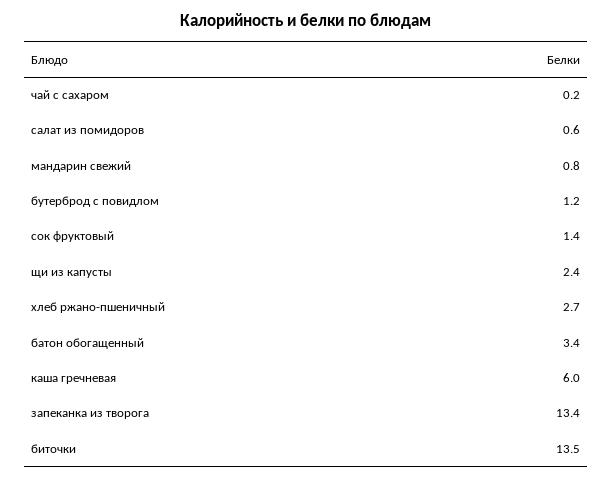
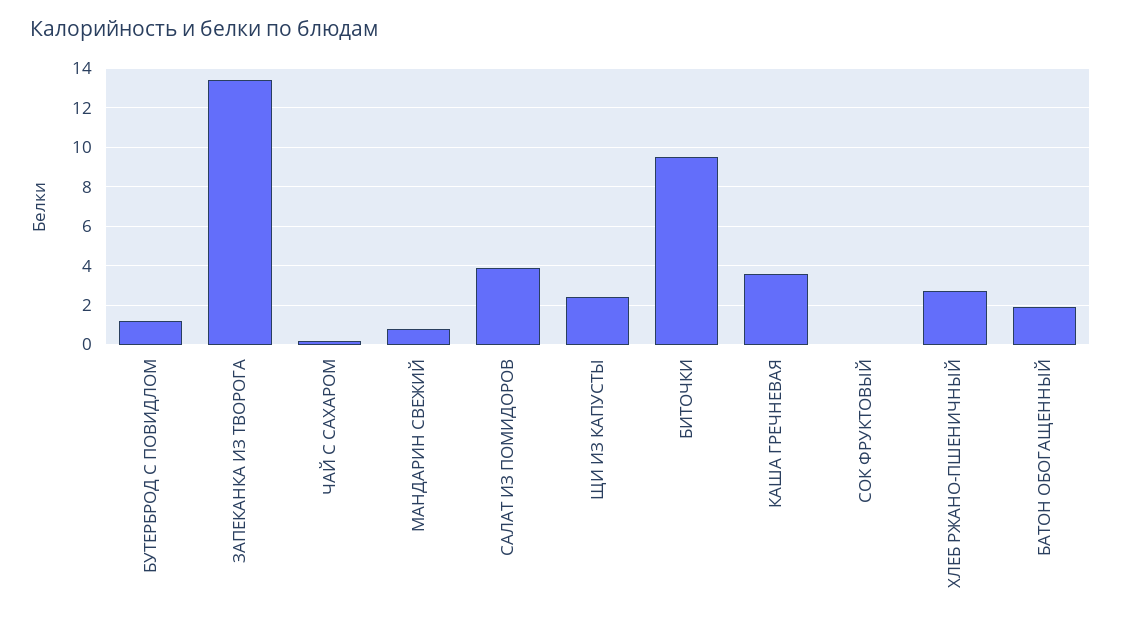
салат из помидоров: 0.6 -> 4
сок фруктовый: 1.4 -> 0
батон обогащенный: 3.4 -> 2
каша гречневая: 6 -> 3.5
биточки: 13.5 -> 9.5

